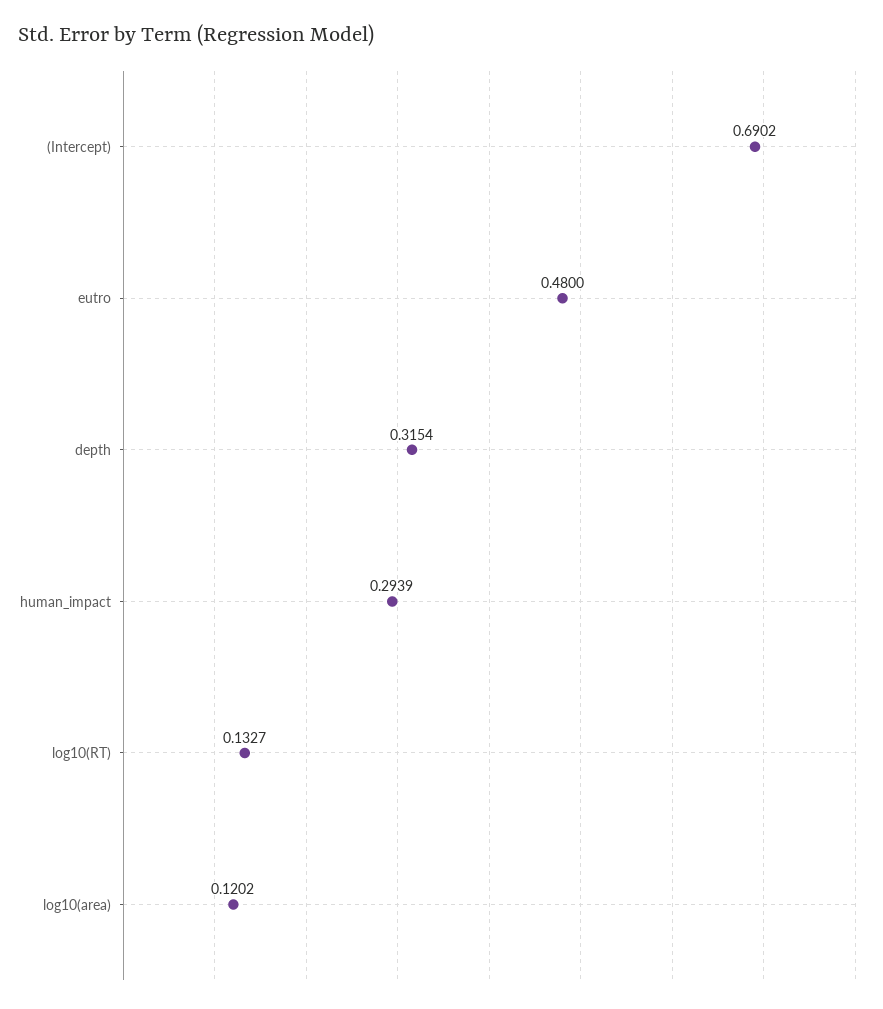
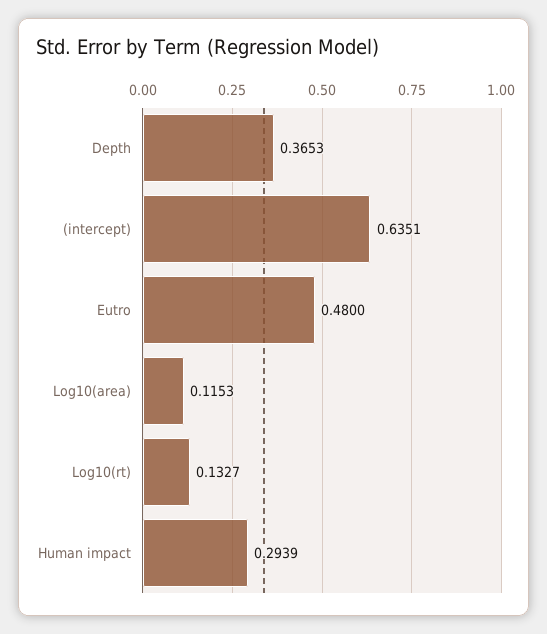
(Intercept): 0.6902 -> 0.6351
depth: 0.3154 -> 0.3653
log10(area): 0.1202 -> 0.1153

